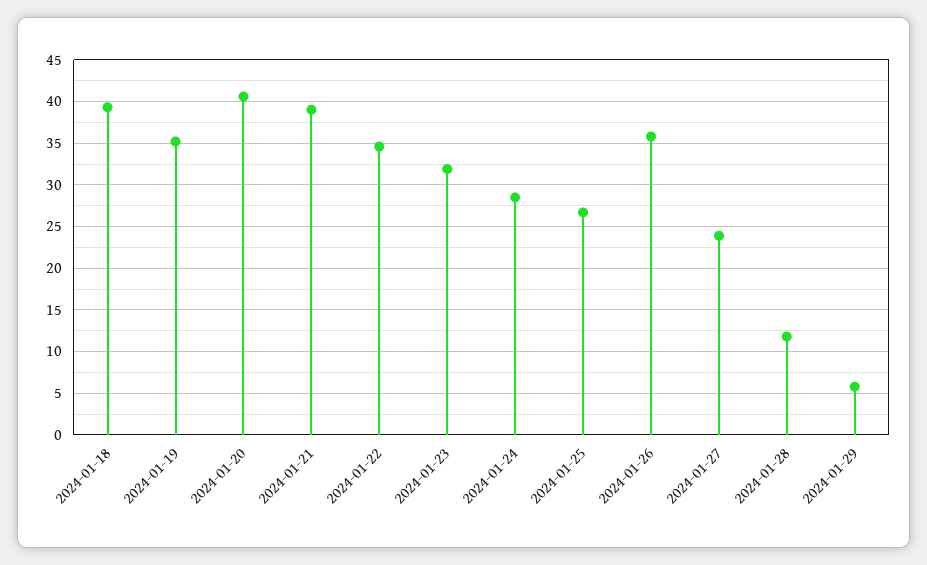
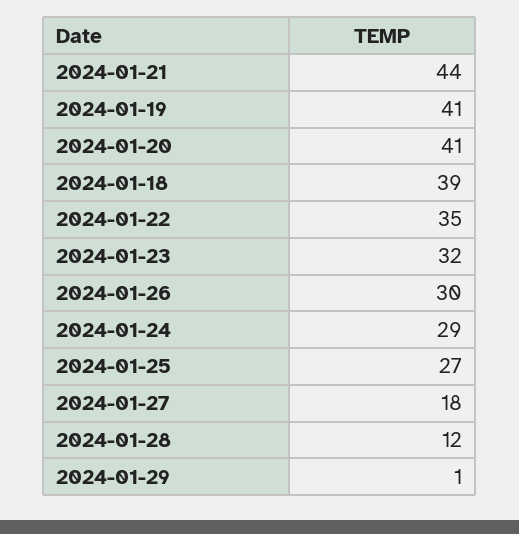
2024-01-19: 35 -> 41
2024-01-21: 39 -> 44
2024-01-26: 36 -> 30
2024-01-27: 24 -> 18
2024-01-29: 6 -> 1

